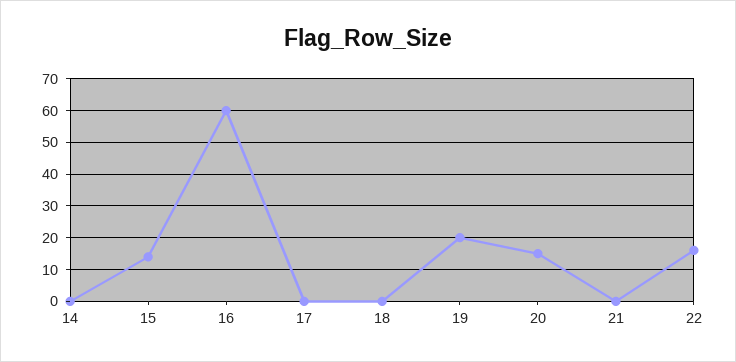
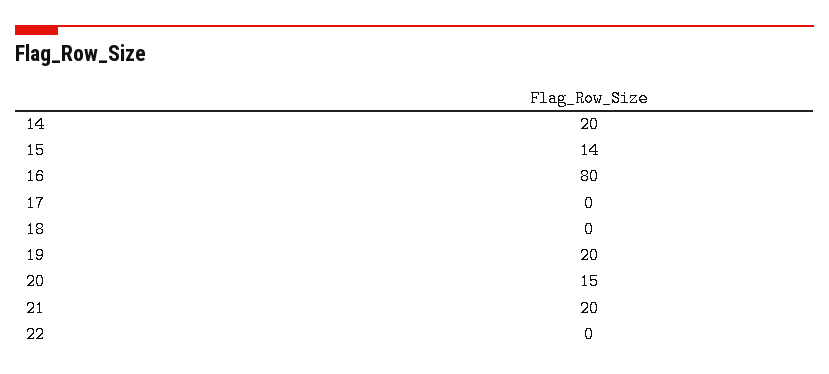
14: 0 -> 20
16: 60 -> 80
21: 0 -> 20
22: 15 -> 0

